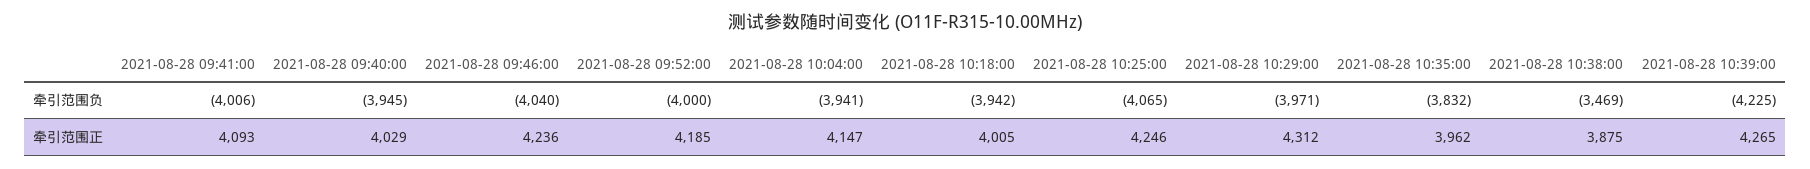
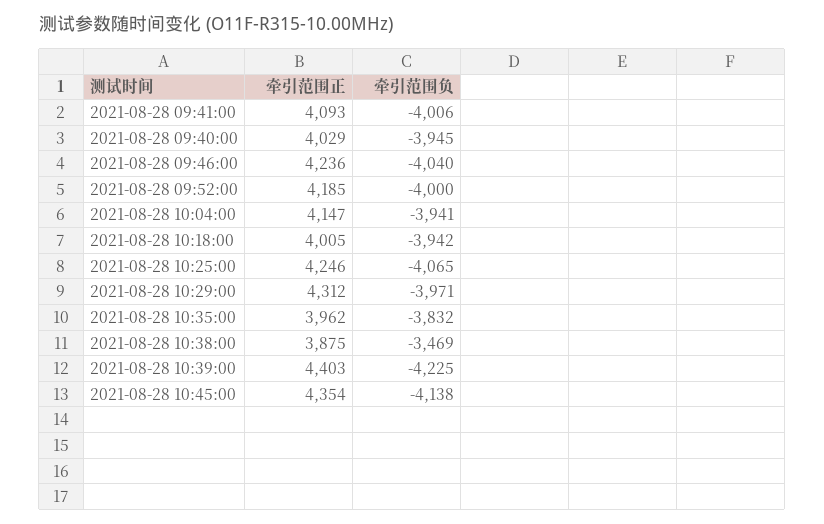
2021-08-28 10:39:00, 牵引范围正: 4265 -> 4403
2021-08-28 10:45:00, 牵引范围正: none -> 4354
2021-08-28 10:45:00, 牵引范围负: none -> -4138

